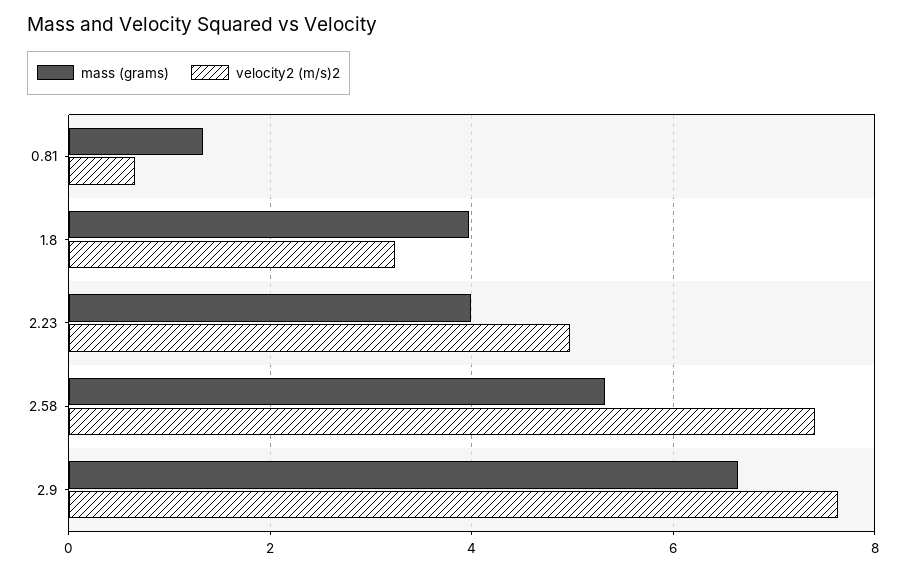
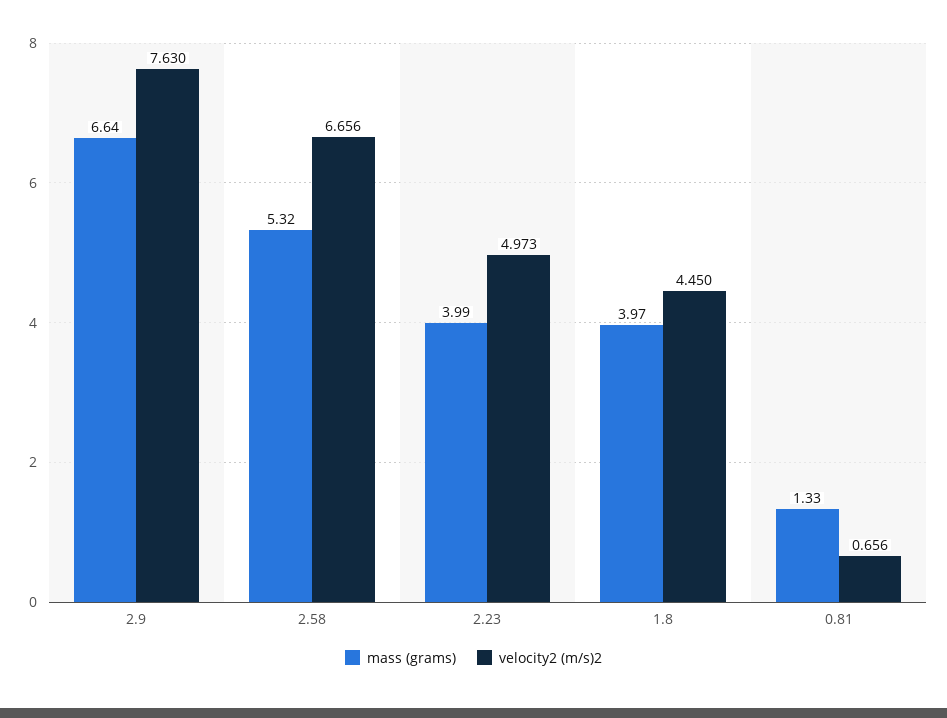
velocity2 (m/s)2, 1.8: 3.2 -> 4.45
velocity2 (m/s)2, 2.58: 7.4 -> 6.656

